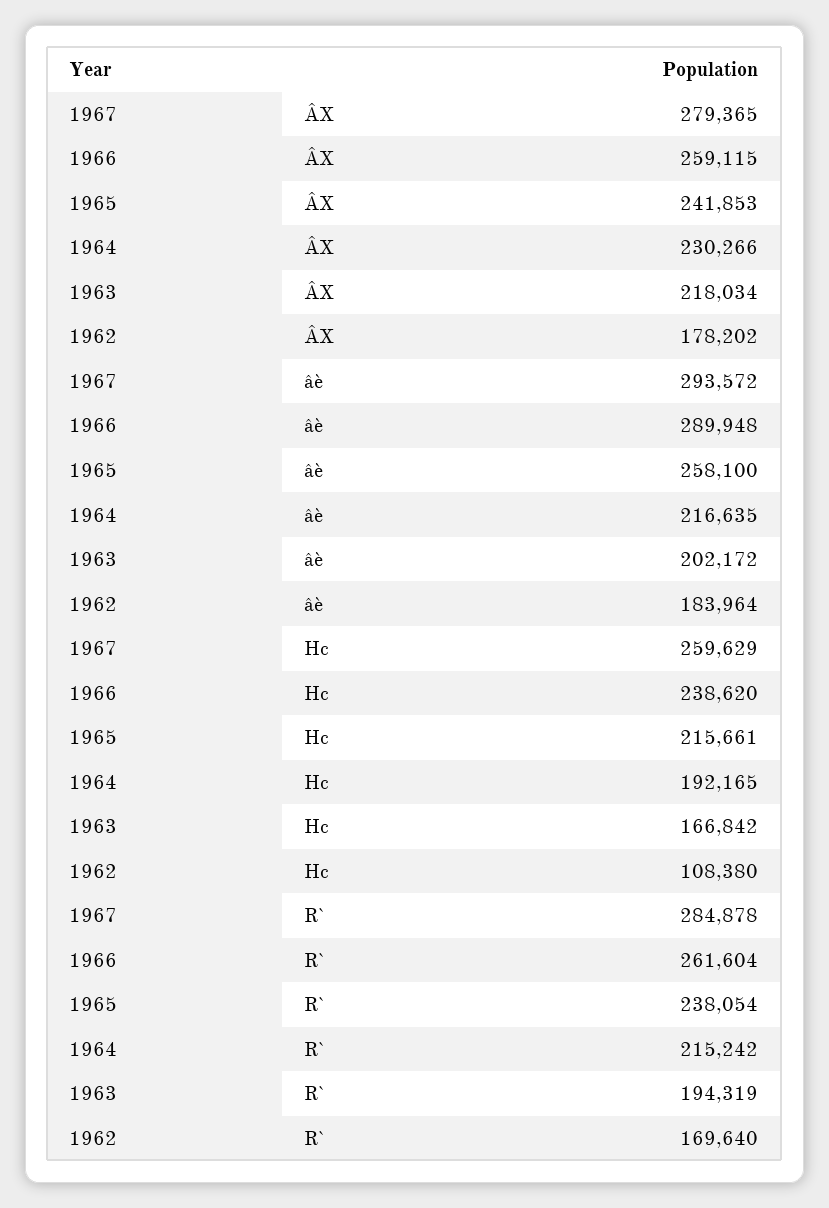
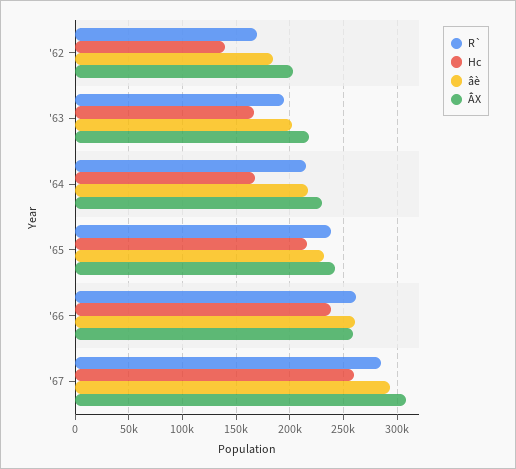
ÂX, 1967: 279365 -> 310000
ÂX, 1962: 178202 -> 200000
âè, 1966: 289948 -> 260000
âè, 1965: 258100 -> 230000
Hc, 1964: 192165 -> 170000
Hc, 1962: 108380 -> 140000

